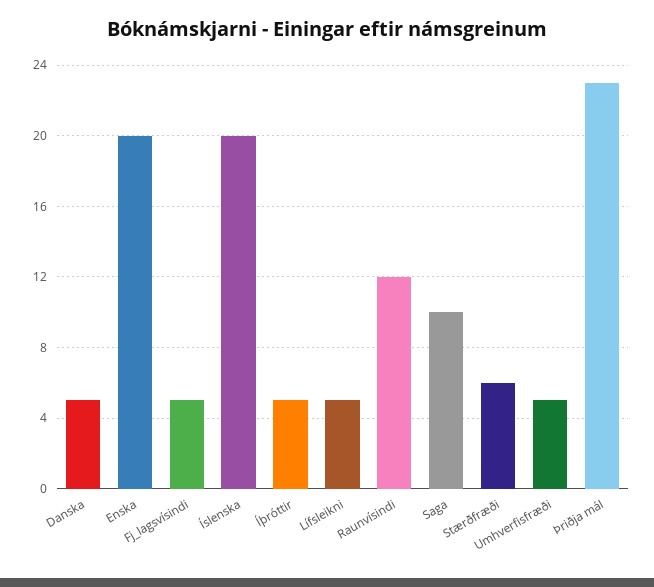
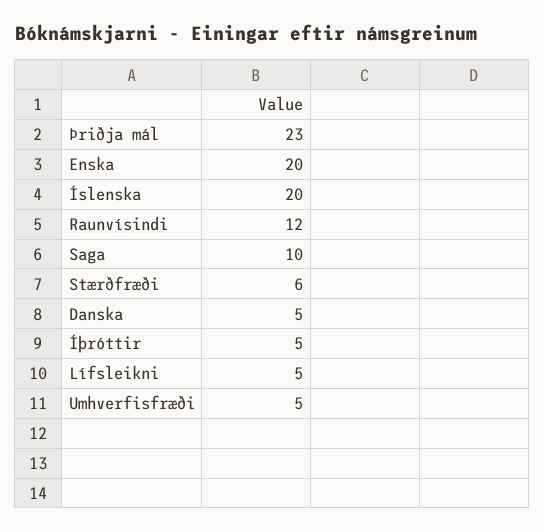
Fj_lagsvísindi: 5 -> none

